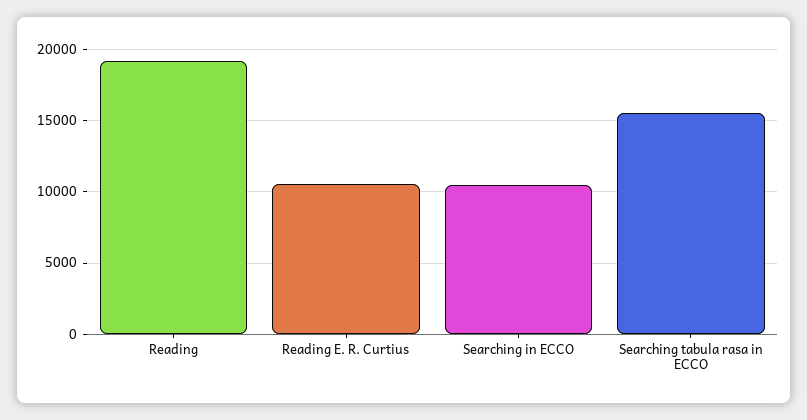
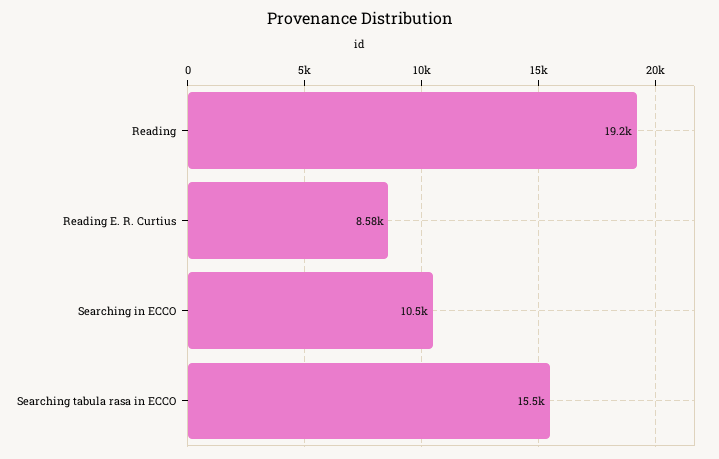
Reading E. R. Curtius: 10500 -> 8580

